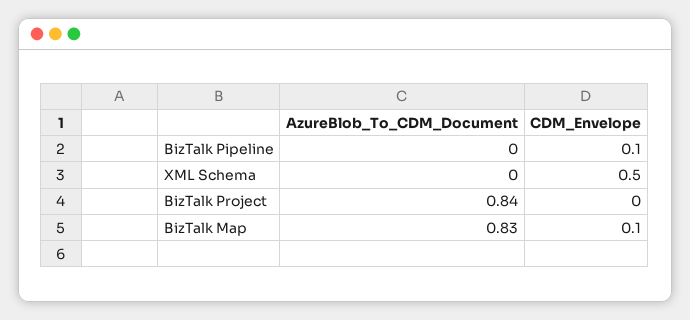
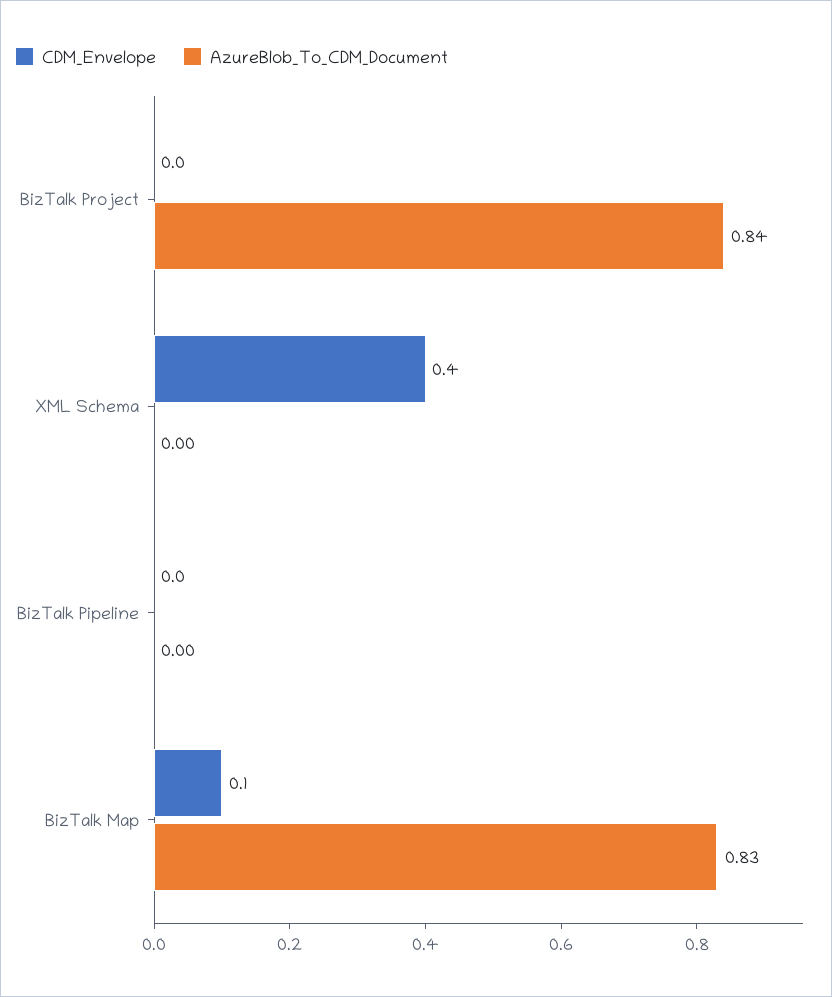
CDM_Envelope, BizTalk Pipeline: 0.1 -> 0
CDM_Envelope, XML Schema: 0.5 -> 0.4

